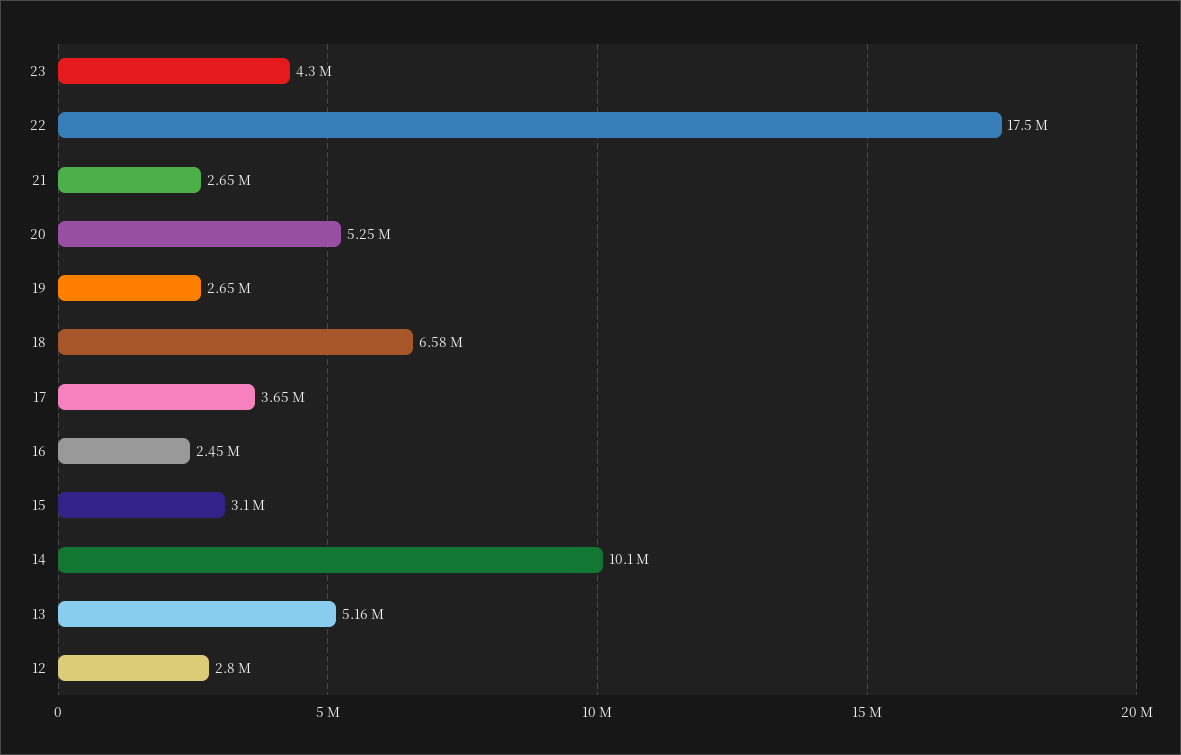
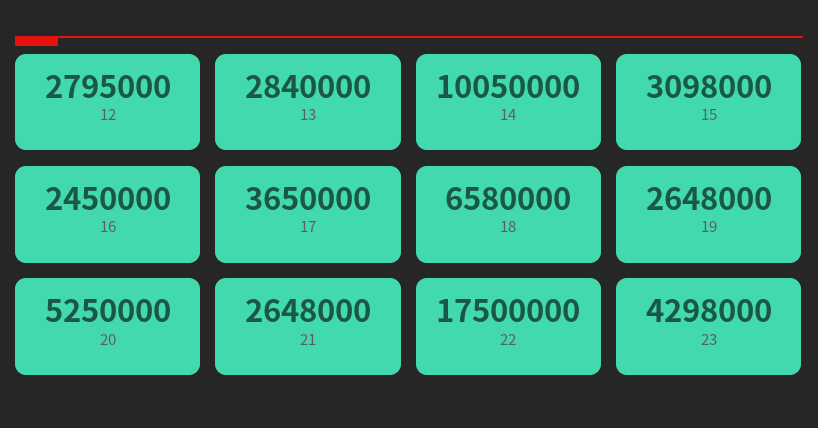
13: 5160000 -> 2840000

